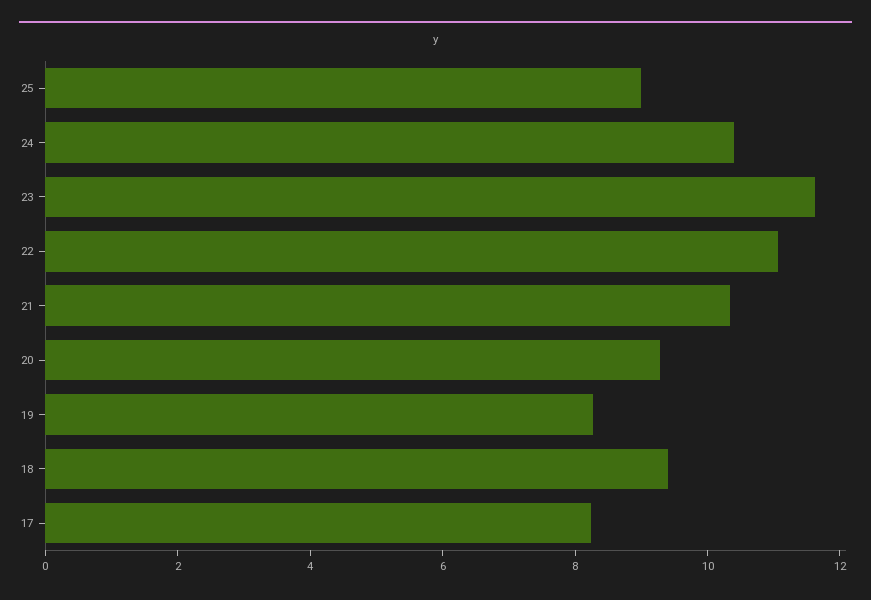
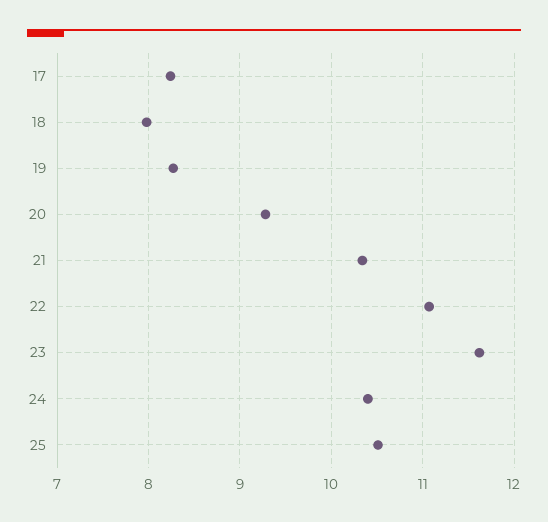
25: 9 -> 10.5
18: 9.5 -> 8

